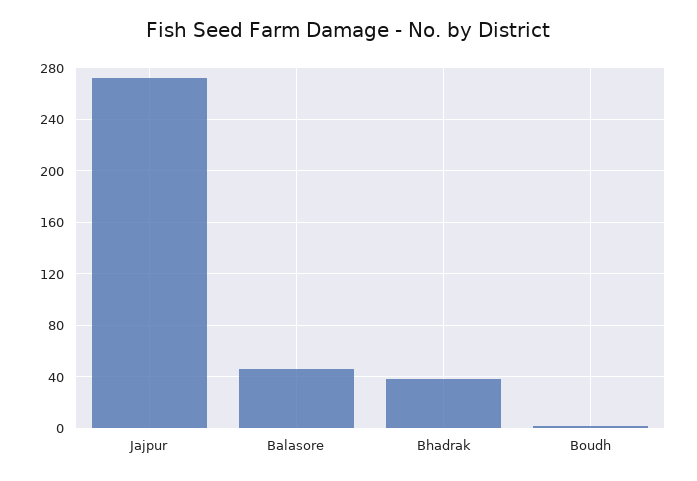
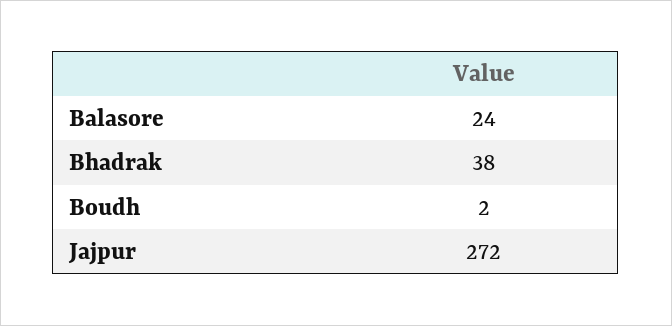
Balasore: 45 -> 24

